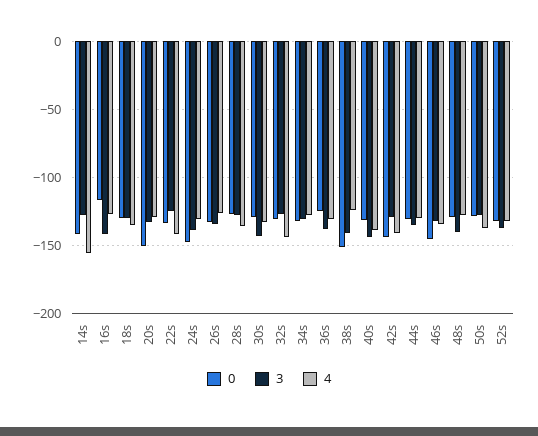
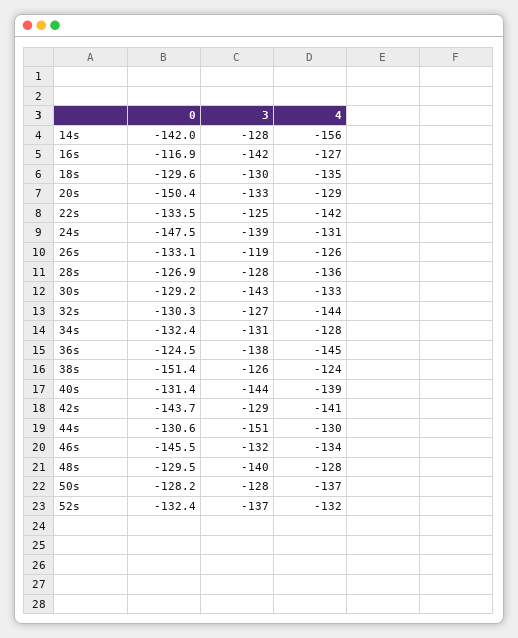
3, 26s: -135 -> -119
4, 36s: -130 -> -145
3, 38s: -140 -> -126
3, 44s: -135 -> -151

